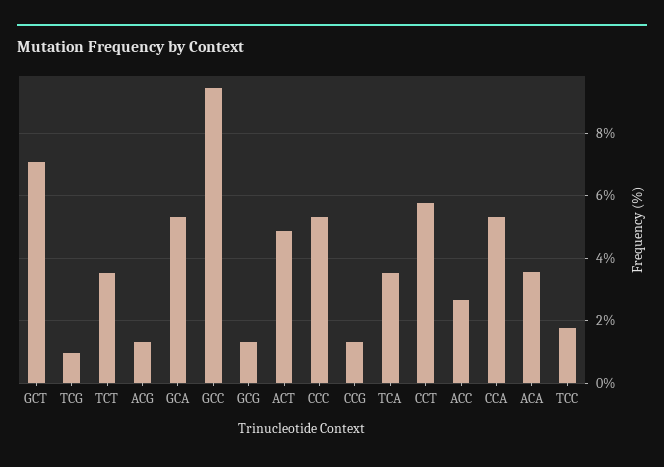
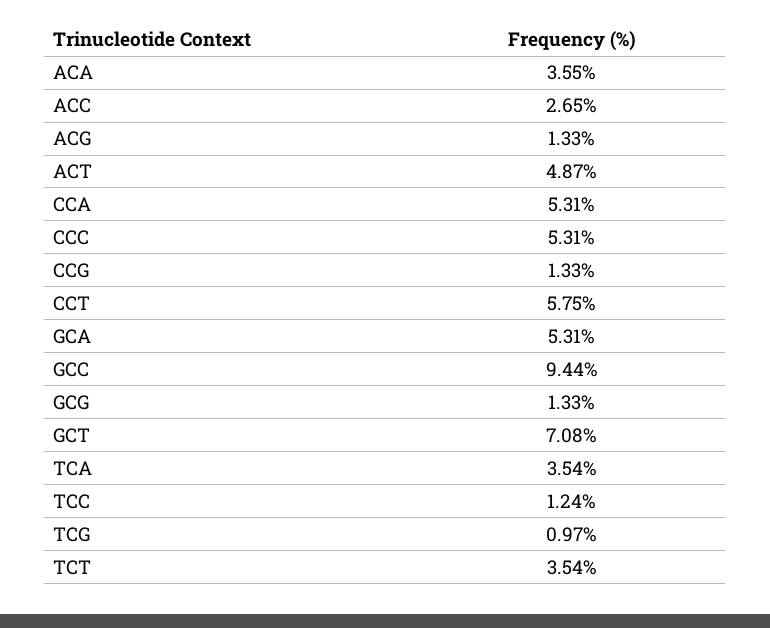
TCC: 1.8 -> 1.24

